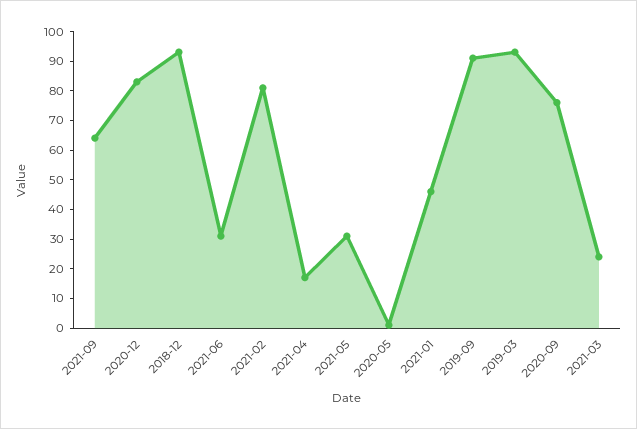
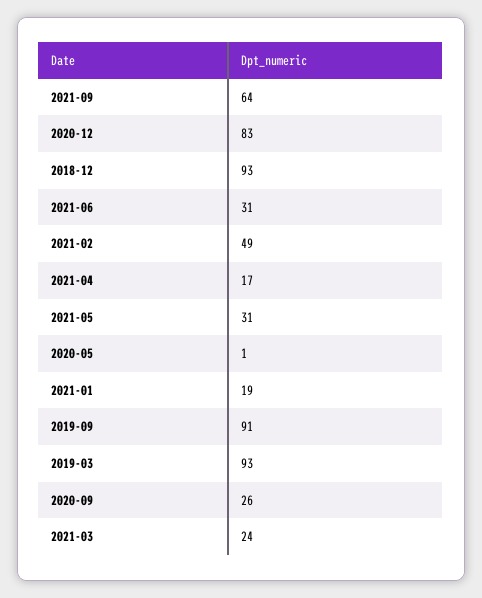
2021-02: 80 -> 49
2021-01: 45 -> 19
2020-09: 75 -> 26

